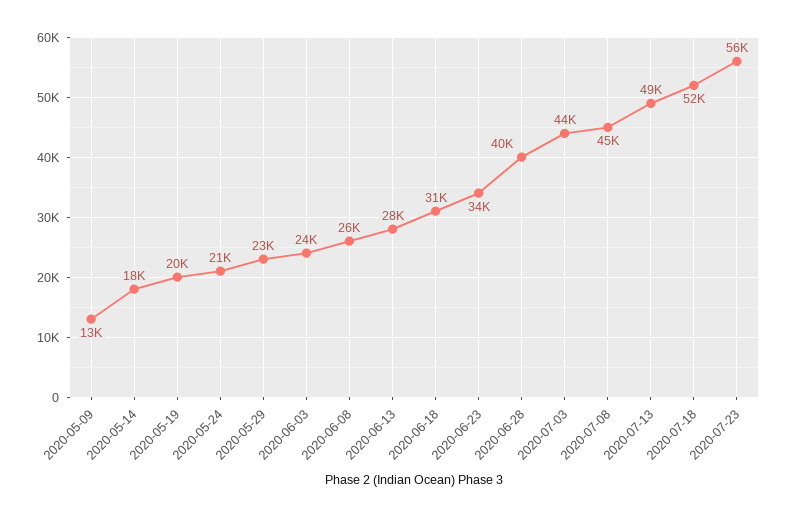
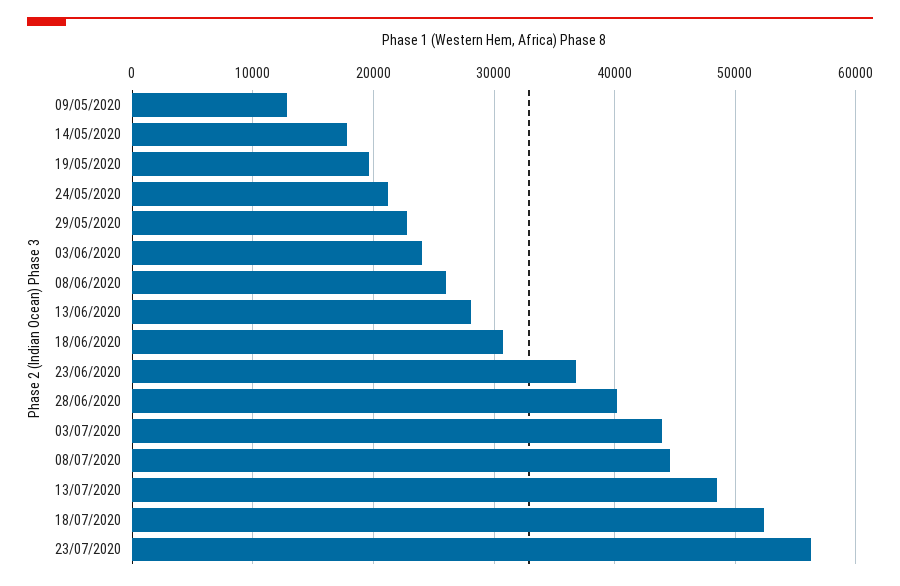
2020-06-23: 34000 -> 37000

